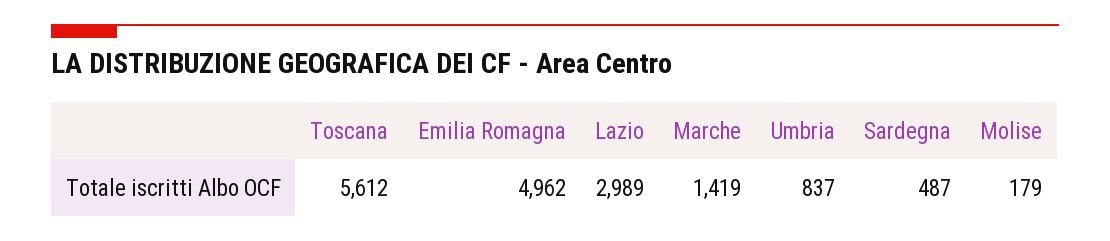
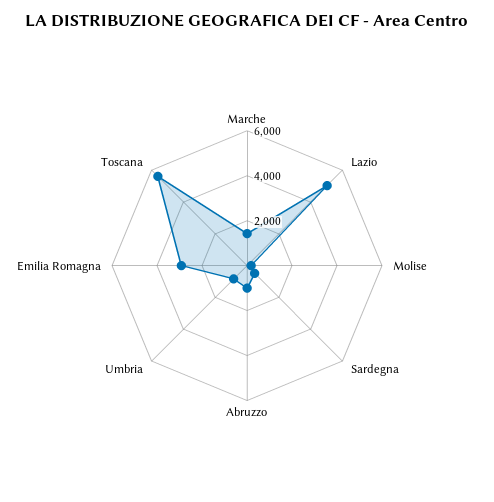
Emilia Romagna: 4962 -> 3000
Lazio: 2989 -> 5000
Abruzzo: none -> 1000

